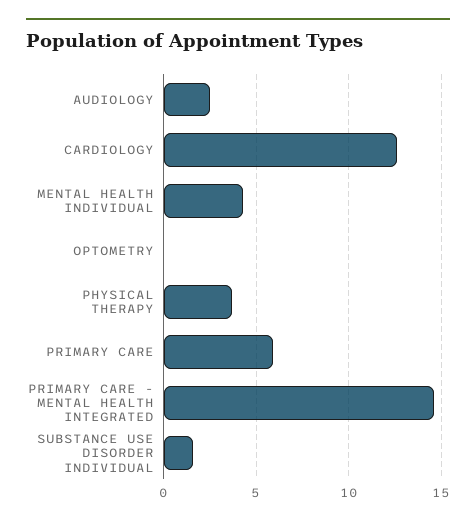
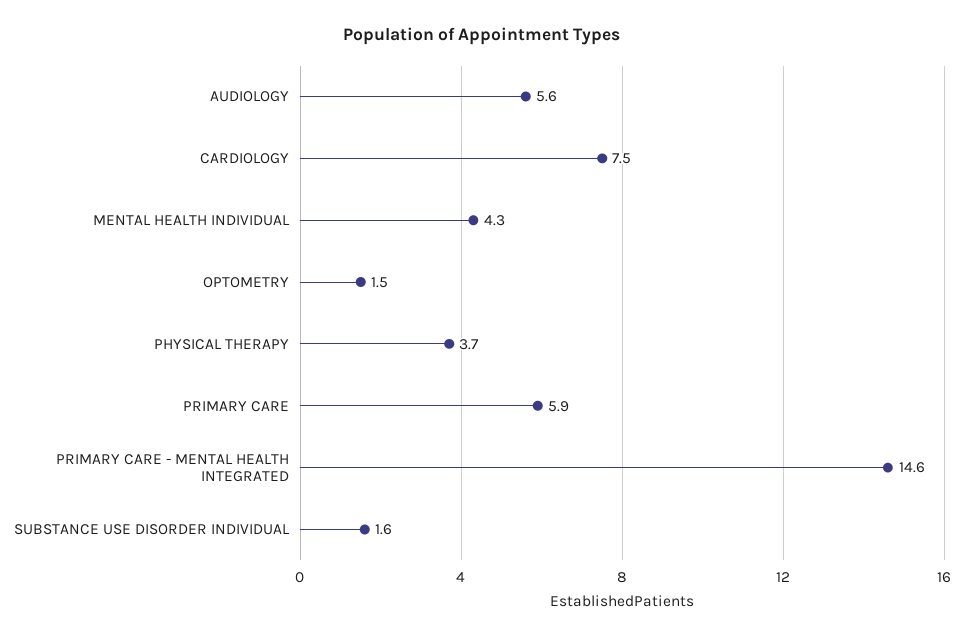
AUDIOLOGY: 2.5 -> 5.6
CARDIOLOGY: 12.5 -> 7.5
OPTOMETRY: 0 -> 1.5

